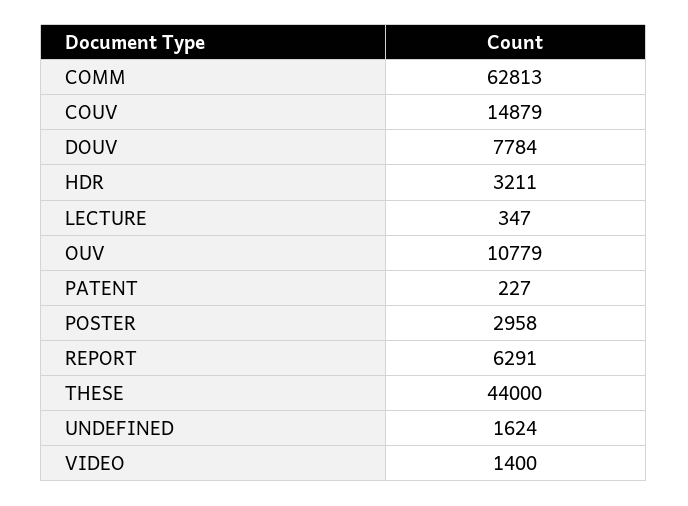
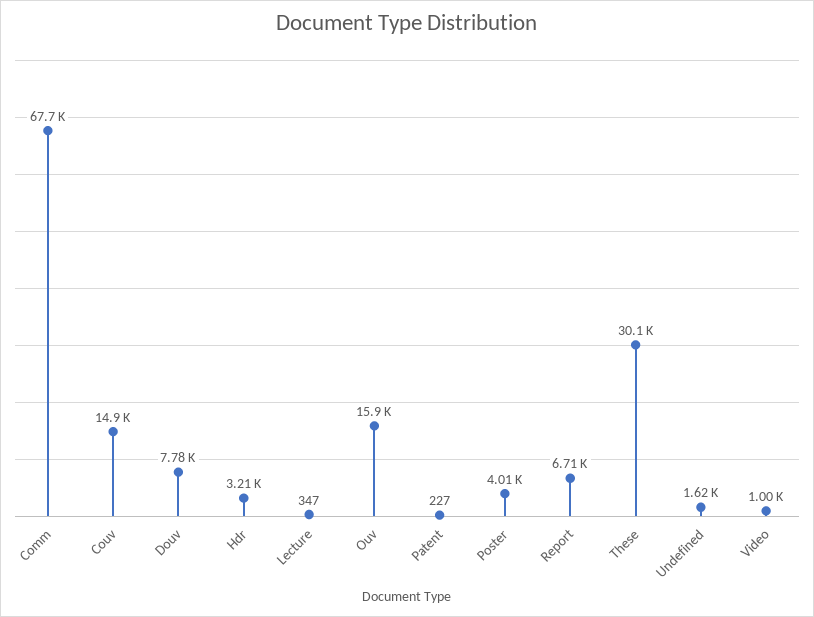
COMM: 62813 -> 67700
OUV: 10779 -> 15900
POSTER: 2958 -> 4010
REPORT: 6291 -> 6710
THESE: 44000 -> 30100
VIDEO: 1400 -> 1000

